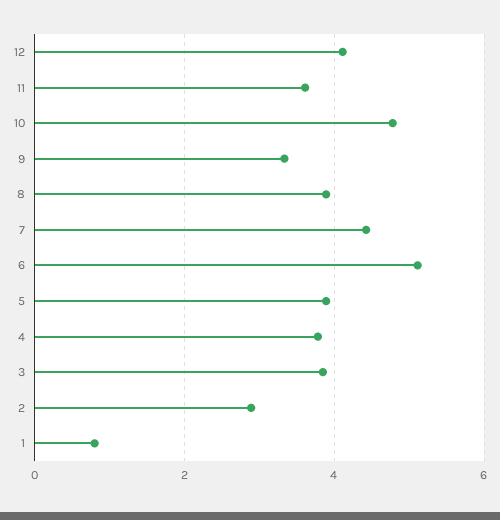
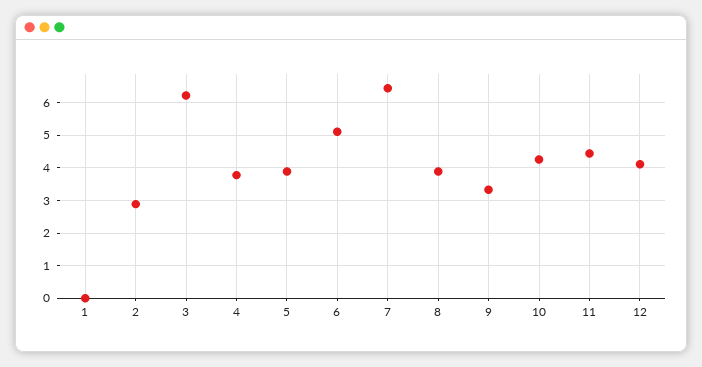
11: 3.6 -> 4.4
10: 4.8 -> 4.2
7: 4.4 -> 6.4
3: 3.8 -> 6.2
1: 0.8 -> 0

